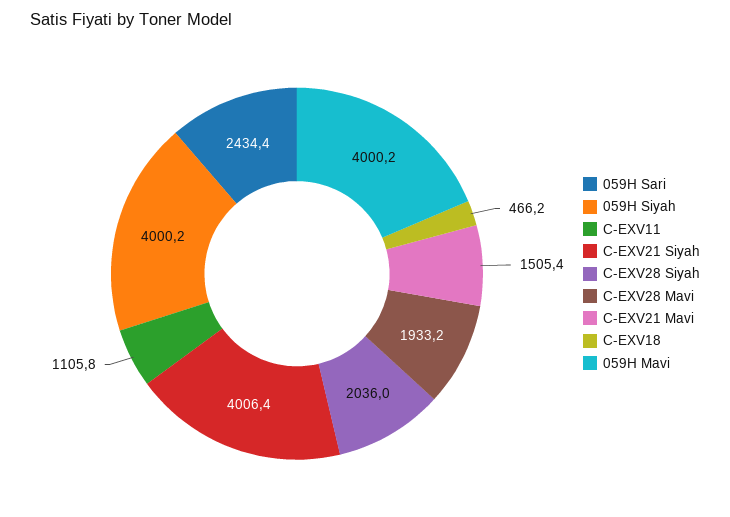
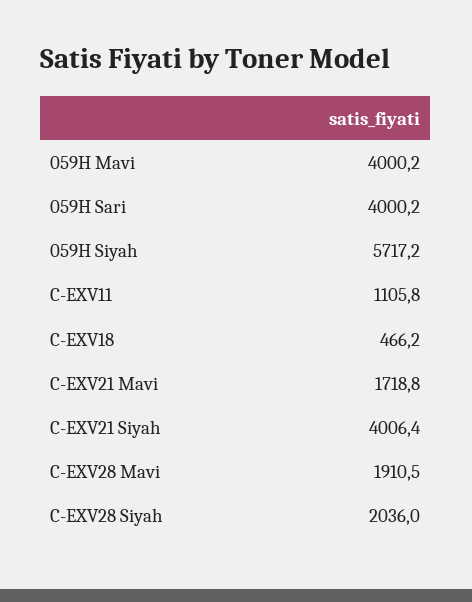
059H Sari: 2434.4 -> 4000.2
059H Siyah: 4000.2 -> 5717.2
C-EXV28 Mavi: 1933.2 -> 1910.5
C-EXV21 Mavi: 1505.4 -> 1718.8

